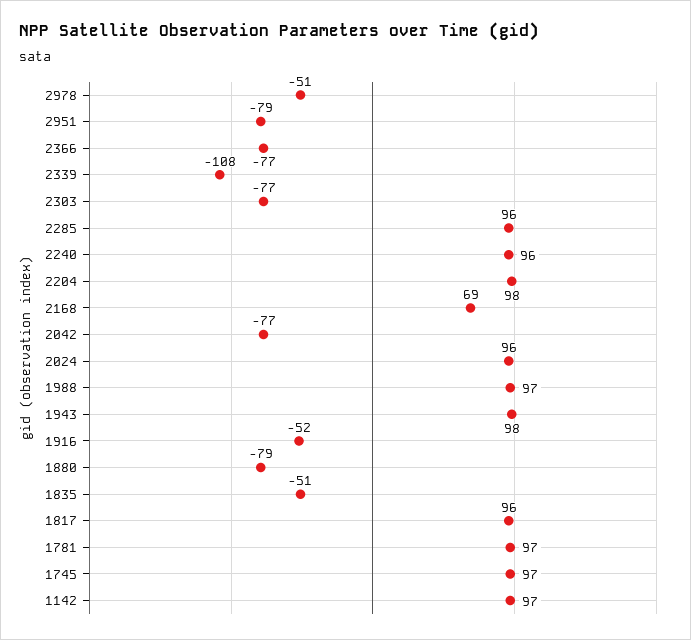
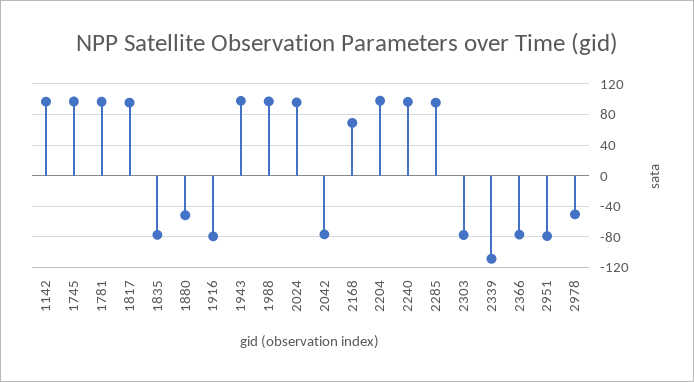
1916: -52 -> -80
1880: -79 -> -50
1835: -51 -> -80

